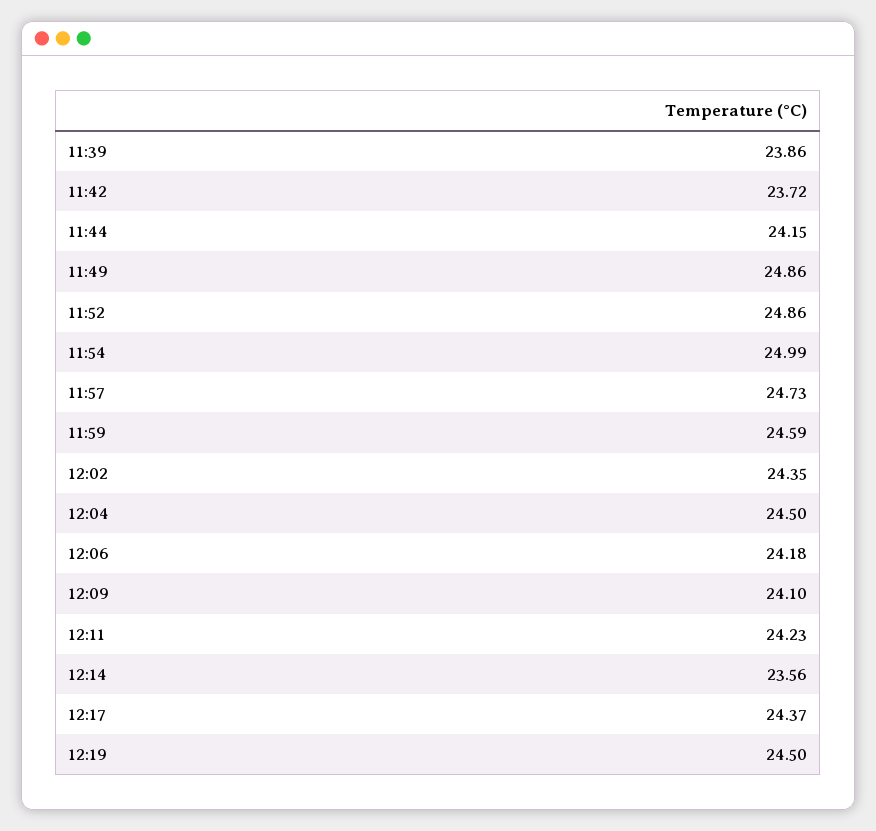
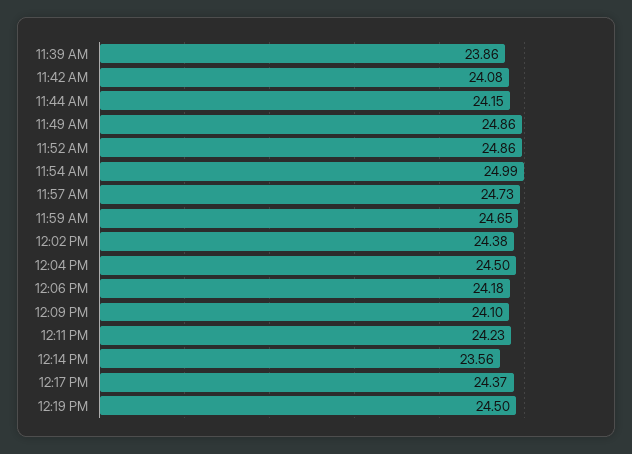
11:42: 23.72 -> 24.08
11:59: 24.59 -> 24.65
12:02: 24.35 -> 24.38

